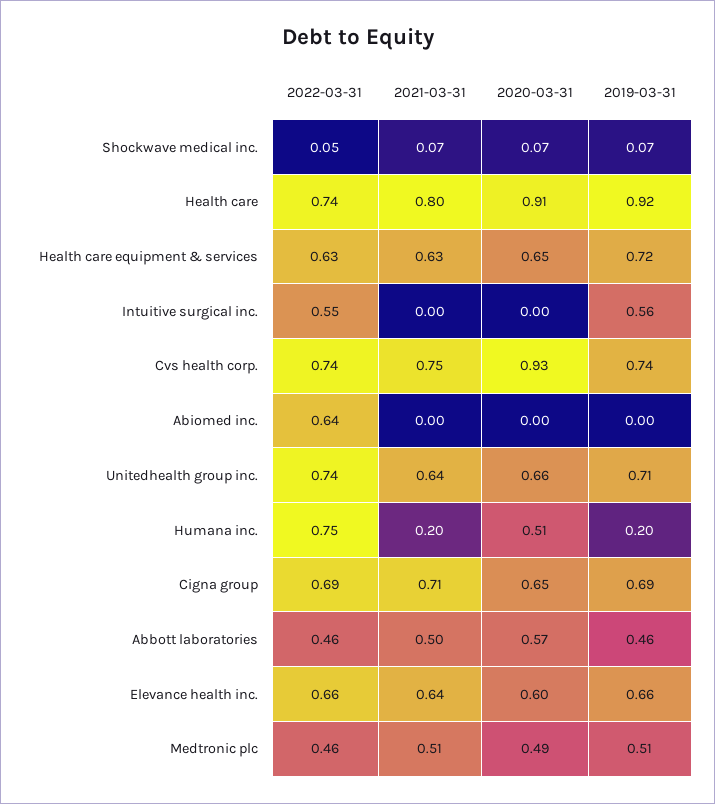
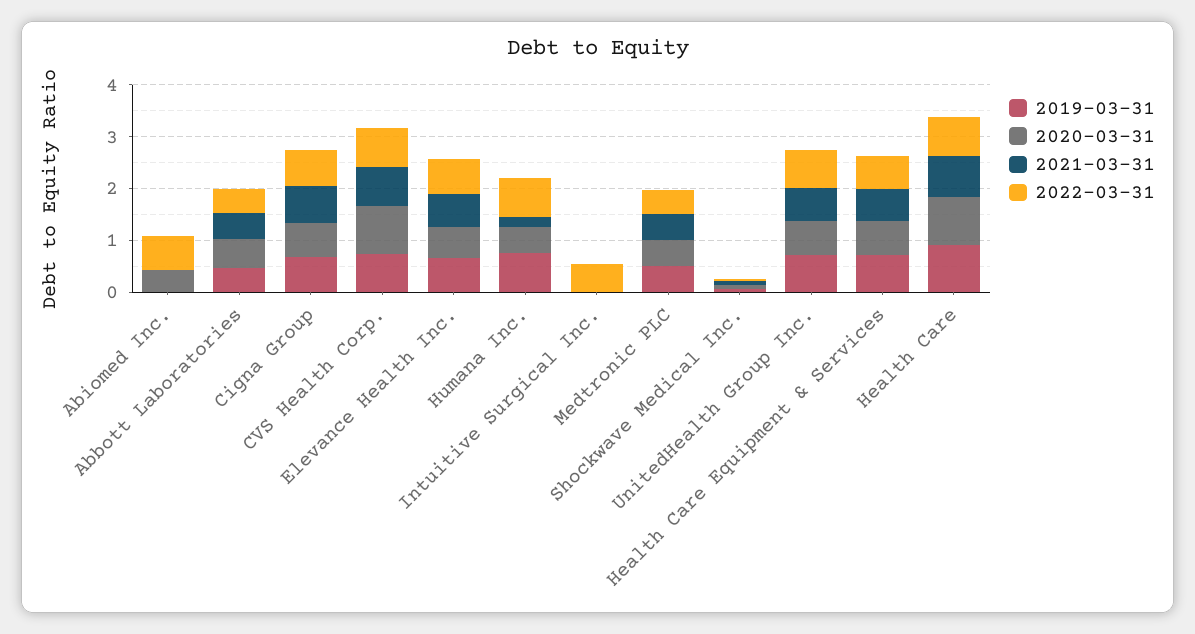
2019-03-31, Intuitive surgical inc.: 0.56 -> 0
2020-03-31, Abiomed inc.: 0 -> 0.4
2019-03-31, Humana inc.: 0.2 -> 0.8

